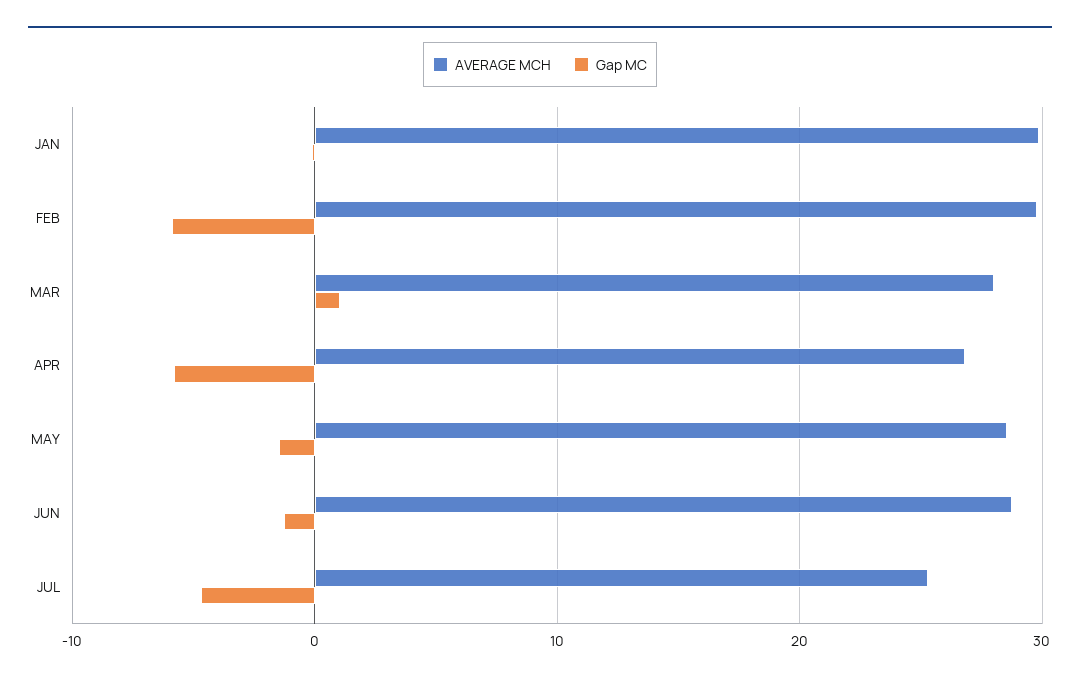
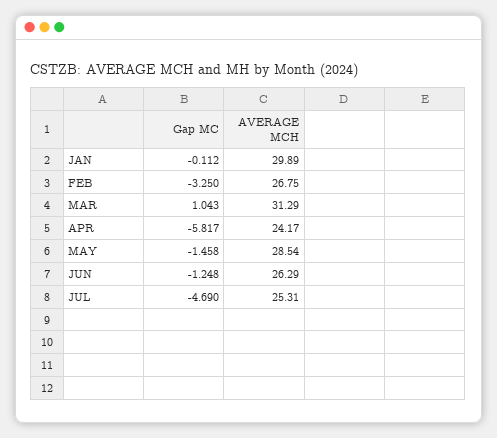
AVERAGE MCH, FEB: 30 -> 26.75
Gap MC, FEB: -6 -> -3.25
AVERAGE MCH, MAR: 28 -> 31.29
AVERAGE MCH, APR: 27 -> 24.17
AVERAGE MCH, JUN: 29 -> 26.29

